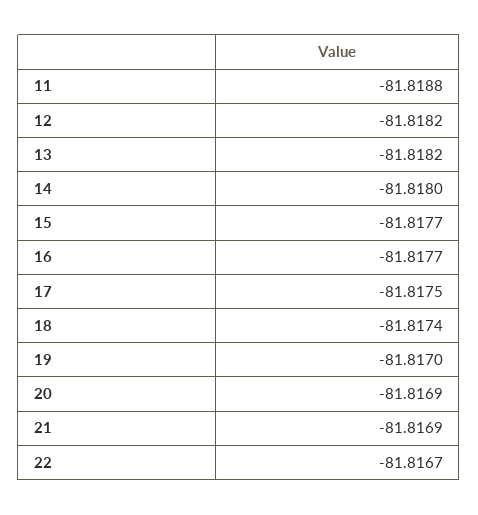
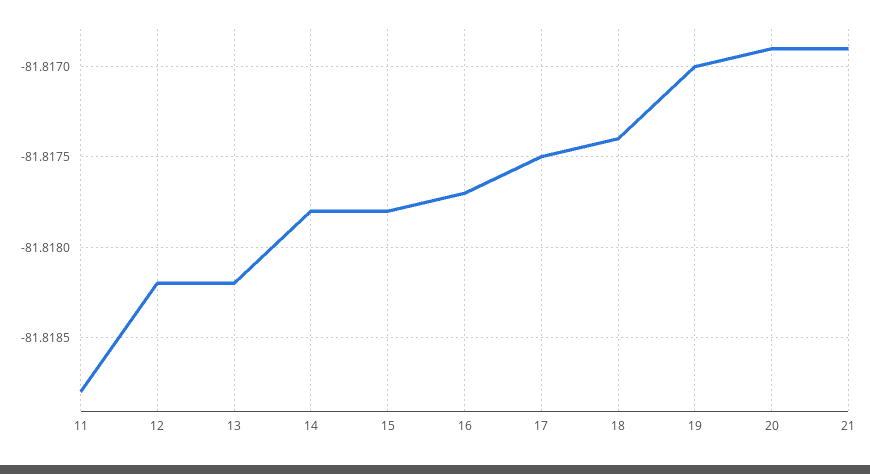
14: -81.818 -> -81.8178
15: -81.8177 -> -81.8178
22: -81.8167 -> none

